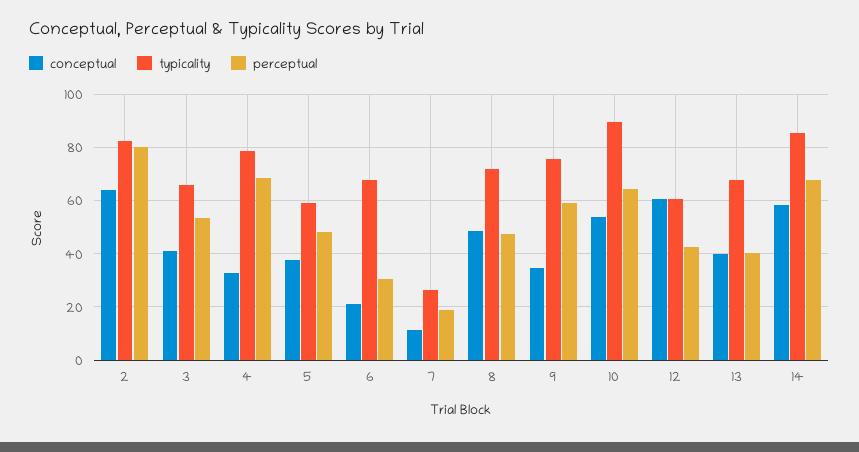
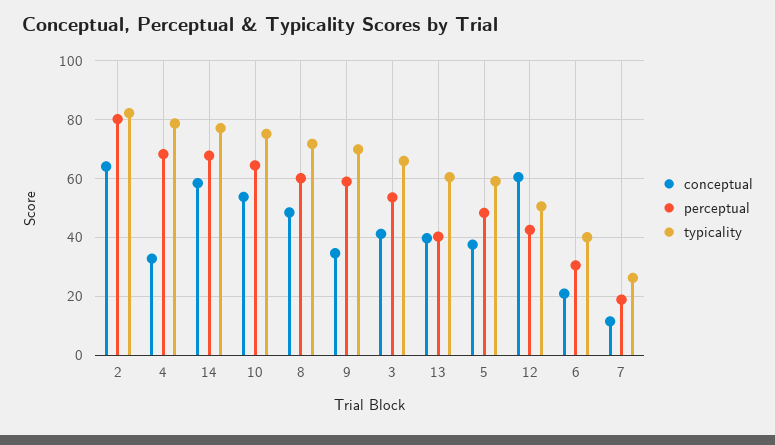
typicality, 6: 67.5 -> 40
perceptual, 8: 47.5 -> 60
typicality, 9: 75 -> 70
typicality, 10: 90 -> 75
typicality, 12: 60 -> 50
typicality, 13: 67.5 -> 60
typicality, 14: 85 -> 77.5

